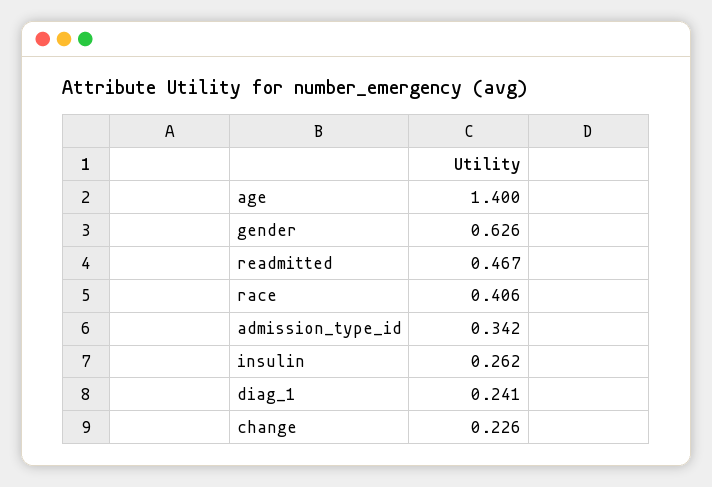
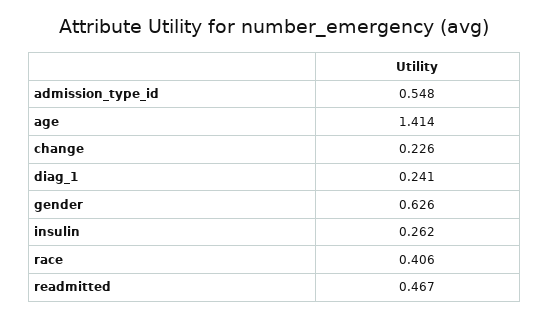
age: 1.4 -> 1.414
admission_type_id: 0.342 -> 0.548

